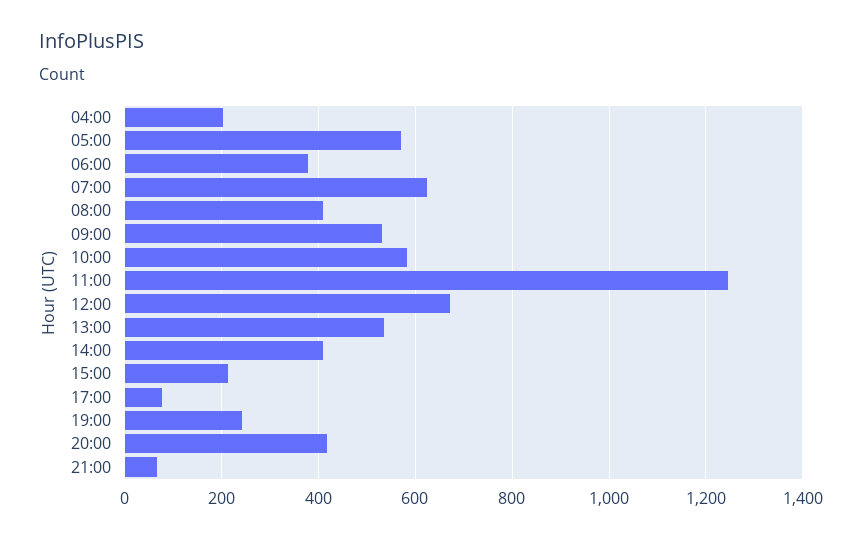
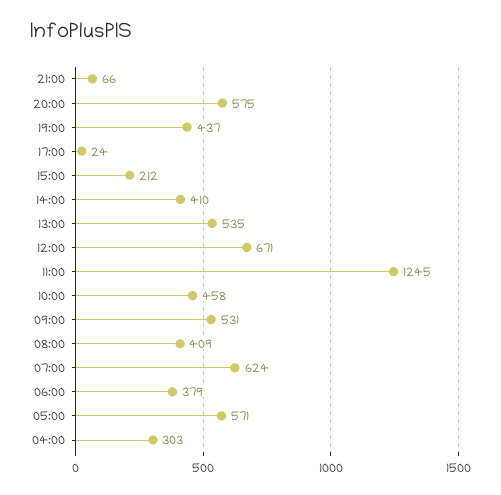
04:00: 200 -> 303
10:00: 580 -> 458
17:00: 80 -> 24
19:00: 240 -> 437
20:00: 420 -> 575

